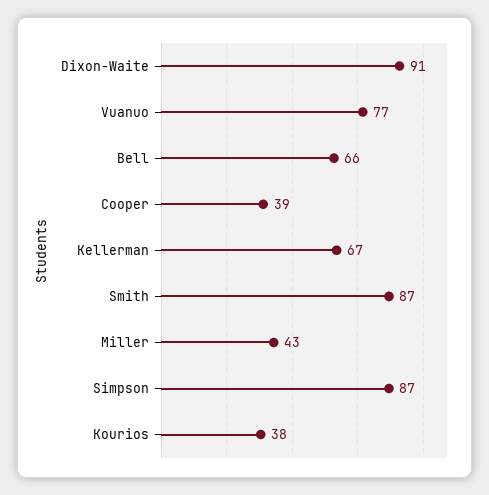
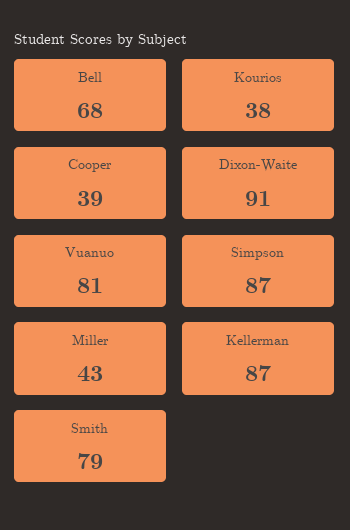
Vuanuo: 77 -> 81
Bell: 66 -> 68
Kellerman: 67 -> 87
Smith: 87 -> 79

